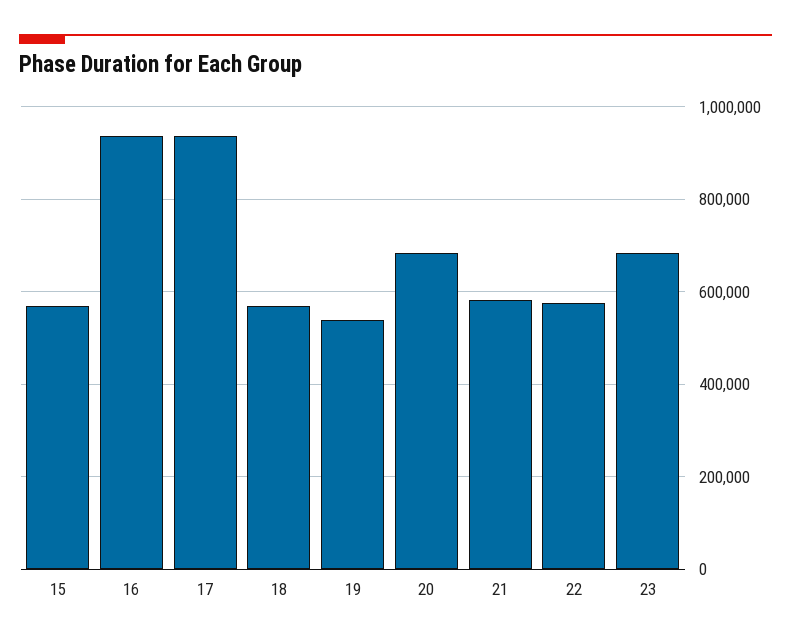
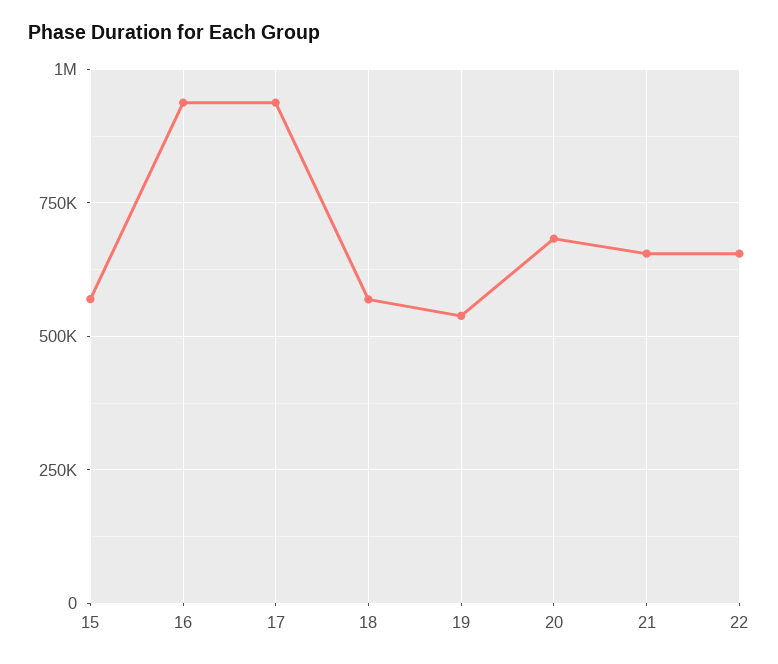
21: 580000 -> 650000
22: 580000 -> 650000
23: 680000 -> none

